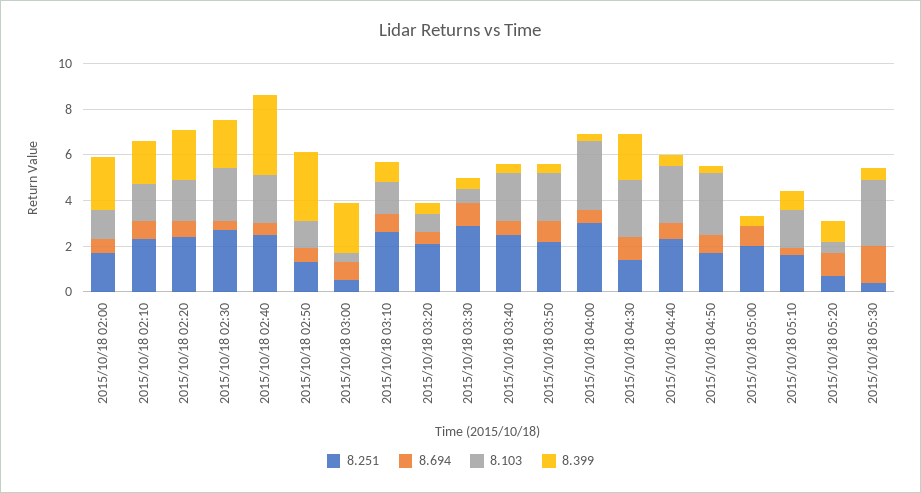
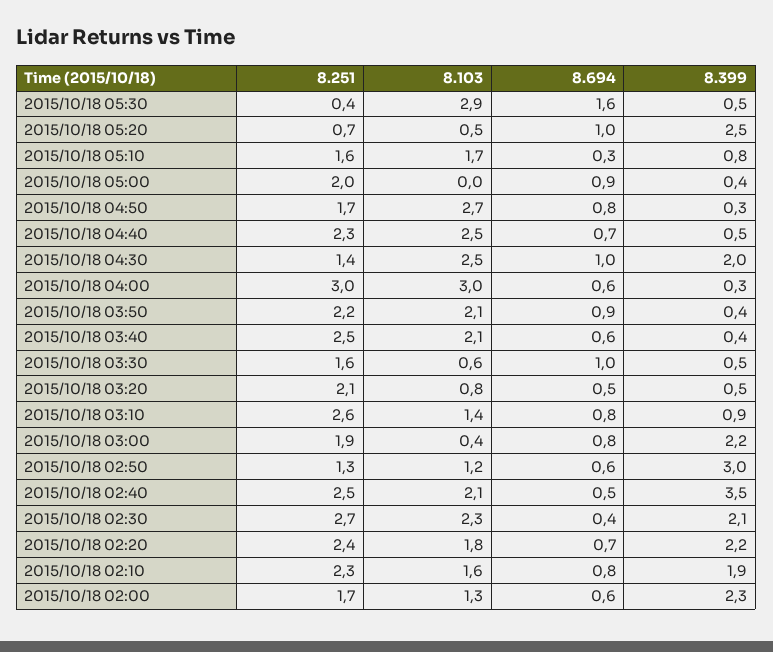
8.251, 2015/10/18 03:00: 0.5 -> 1.9
8.251, 2015/10/18 03:30: 3 -> 1.6
8.399, 2015/10/18 05:20: 1 -> 2.5

